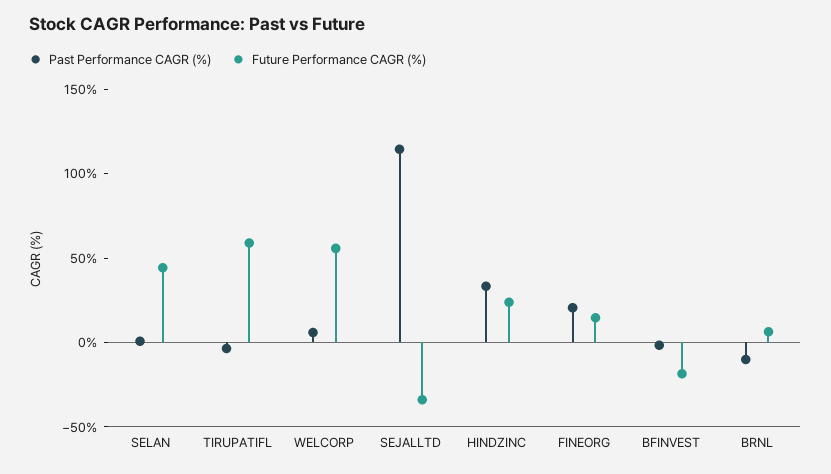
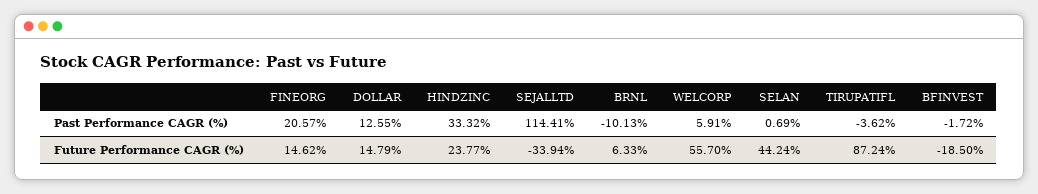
Future Performance CAGR (%), TIRUPATIFL: 60 -> 87.24
Past Performance CAGR (%), DOLLAR: none -> 12.55
Future Performance CAGR (%), DOLLAR: none -> 14.79

